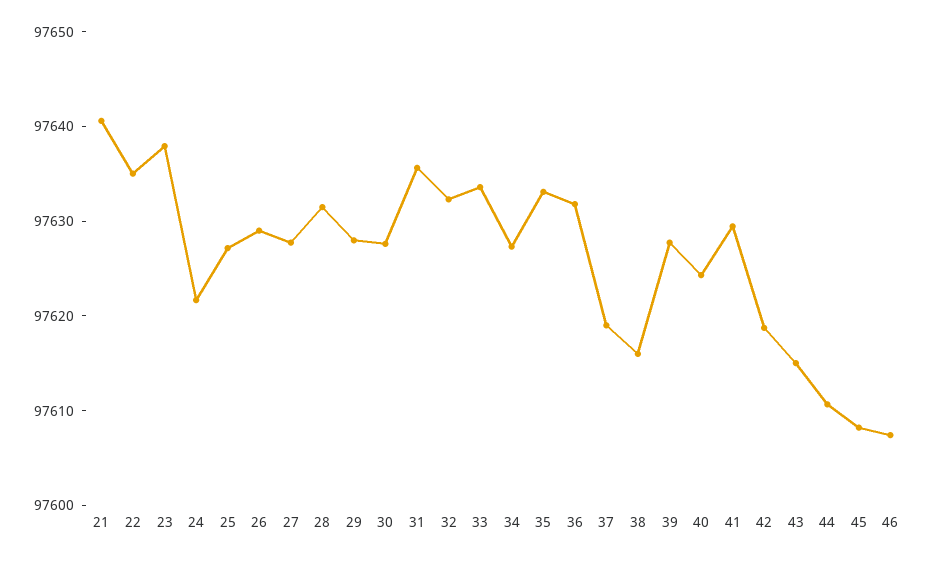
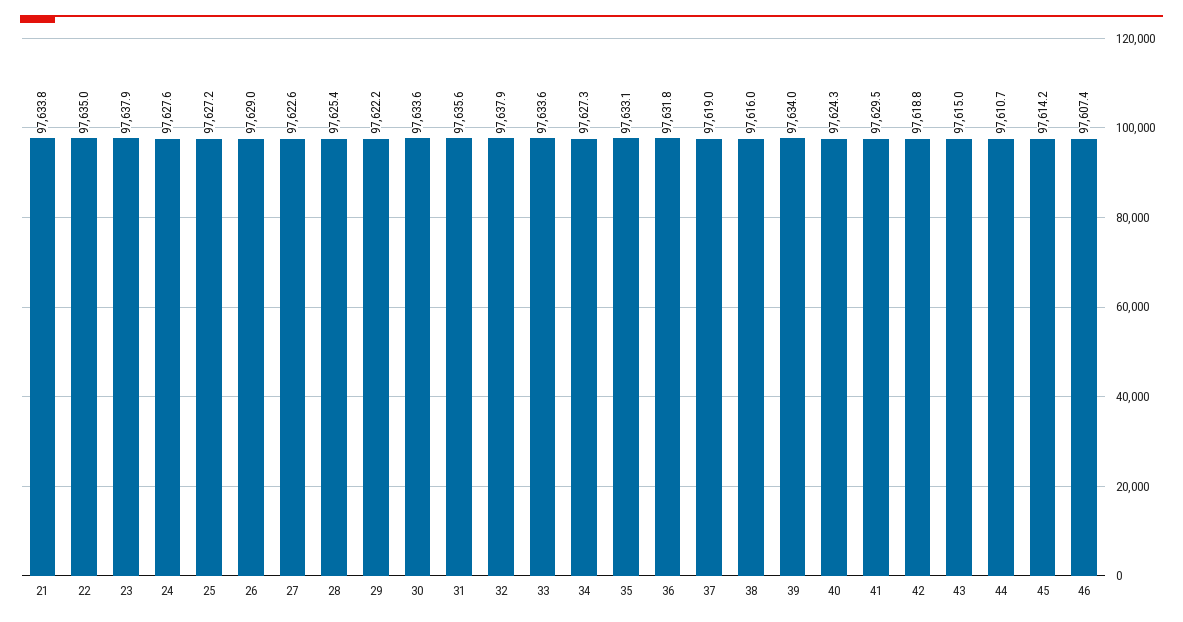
21: 97640 -> 97633.8
24: 97622 -> 97627.6
27: 97628 -> 97622.6
28: 97632 -> 97625.4
29: 97628 -> 97622.2
30: 97628 -> 97633.6
32: 97632 -> 97637.9
39: 97628 -> 97634
45: 97608 -> 97614.2

